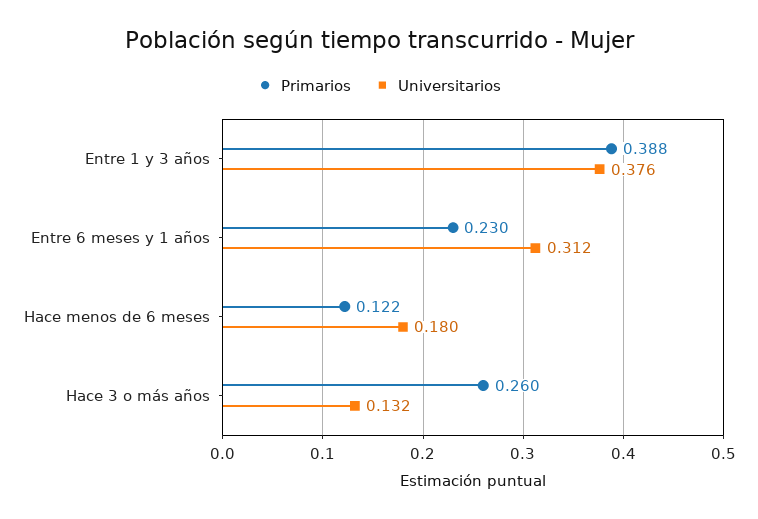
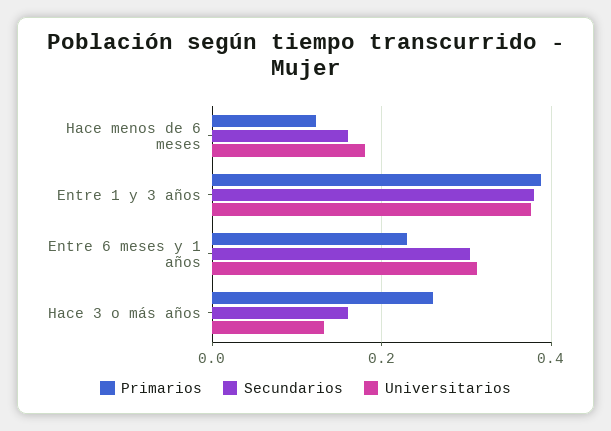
Secundarios, Hace menos de 6 meses: none -> 0.16
Secundarios, Entre 1 y 3 años: none -> 0.38
Secundarios, Entre 6 meses y 1 años: none -> 0.3
Secundarios, Hace 3 o más años: none -> 0.16

